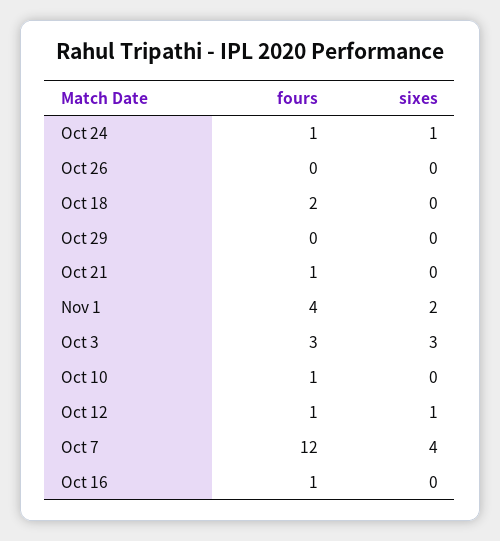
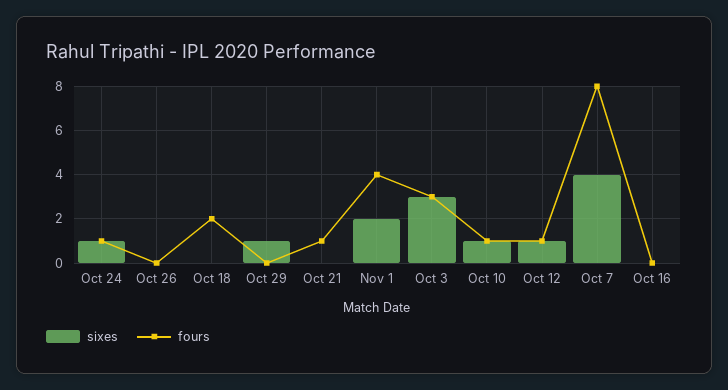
sixes, Oct 29: 0 -> 1
sixes, Oct 10: 0 -> 1
fours, Oct 7: 12 -> 8
fours, Oct 16: 1 -> 0

